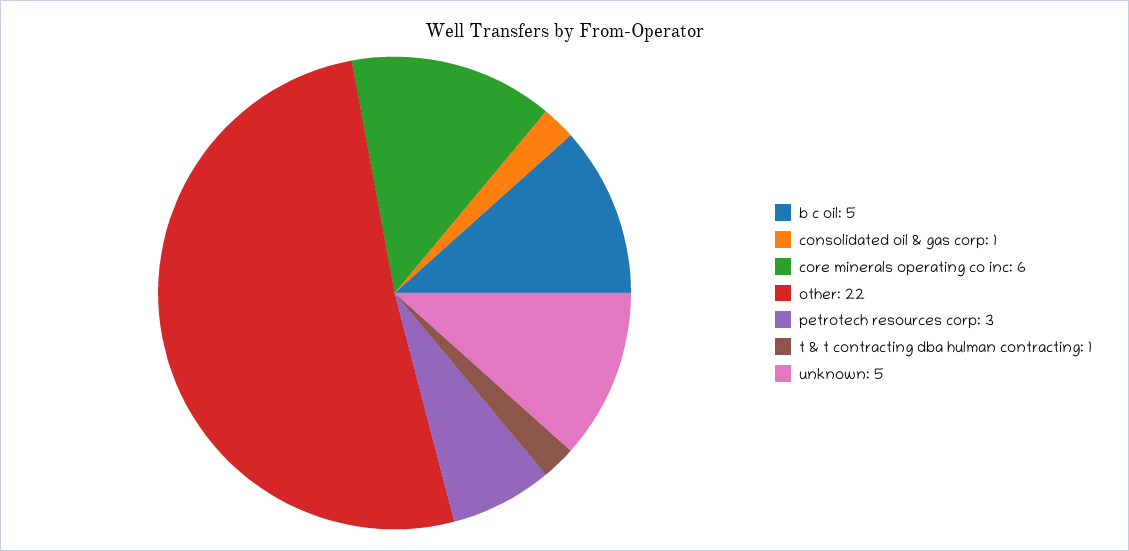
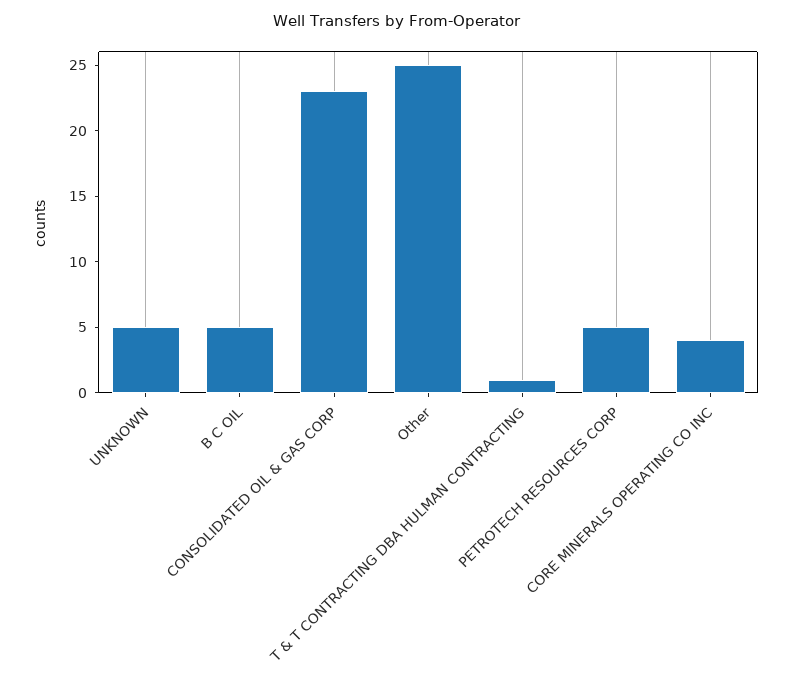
consolidated oil & gas corp: 1 -> 23
core minerals operating co inc: 6 -> 4
other: 22 -> 25
petrotech resources corp: 3 -> 5

